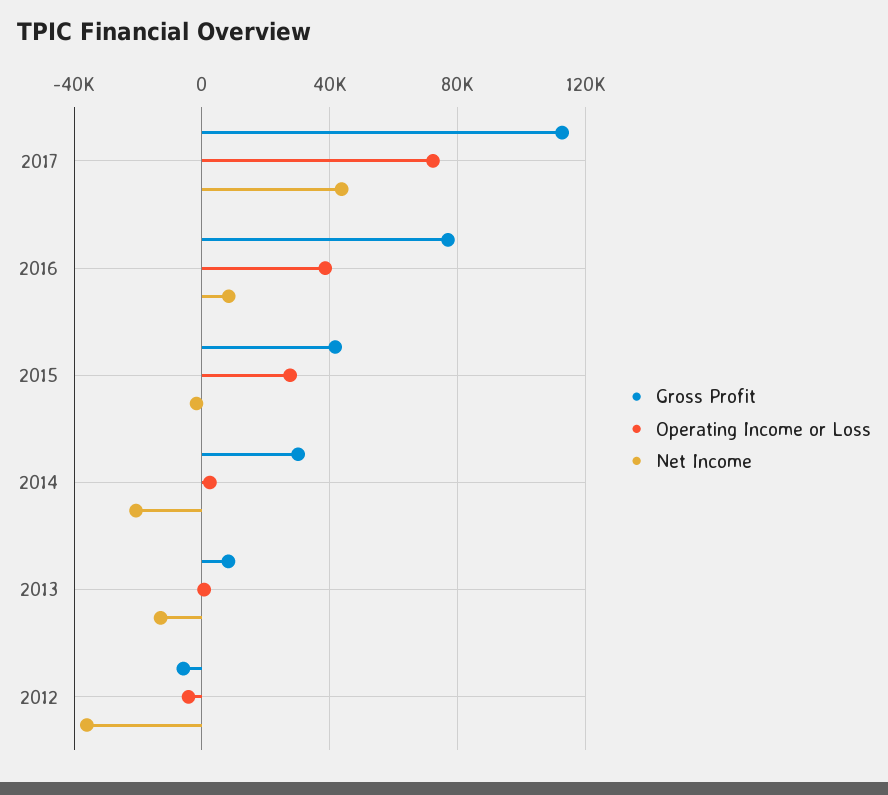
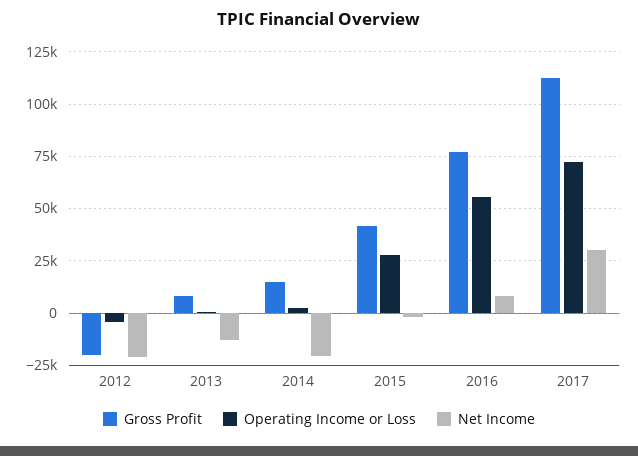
Net Income, 2017: 45000 -> 30000
Operating Income or Loss, 2016: 40000 -> 55000
Gross Profit, 2014: 30000 -> 15000
Gross Profit, 2012: -5000 -> -20000
Net Income, 2012: -35000 -> -20000

